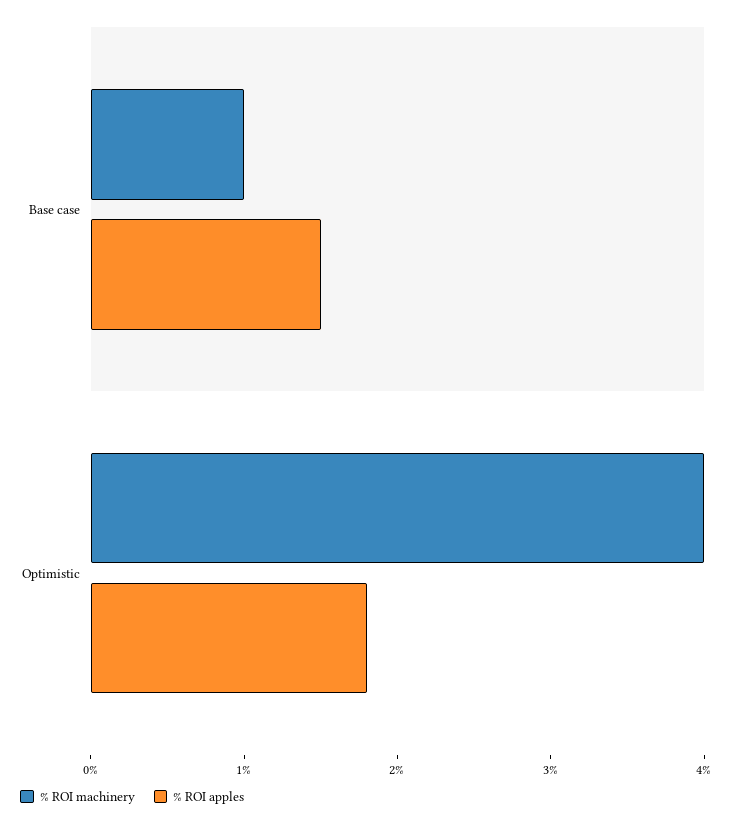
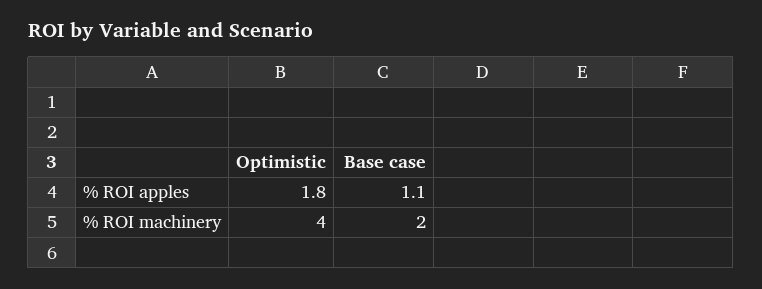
% ROI machinery, Base case: 1 -> 2
% ROI apples, Base case: 1.5 -> 1.1

